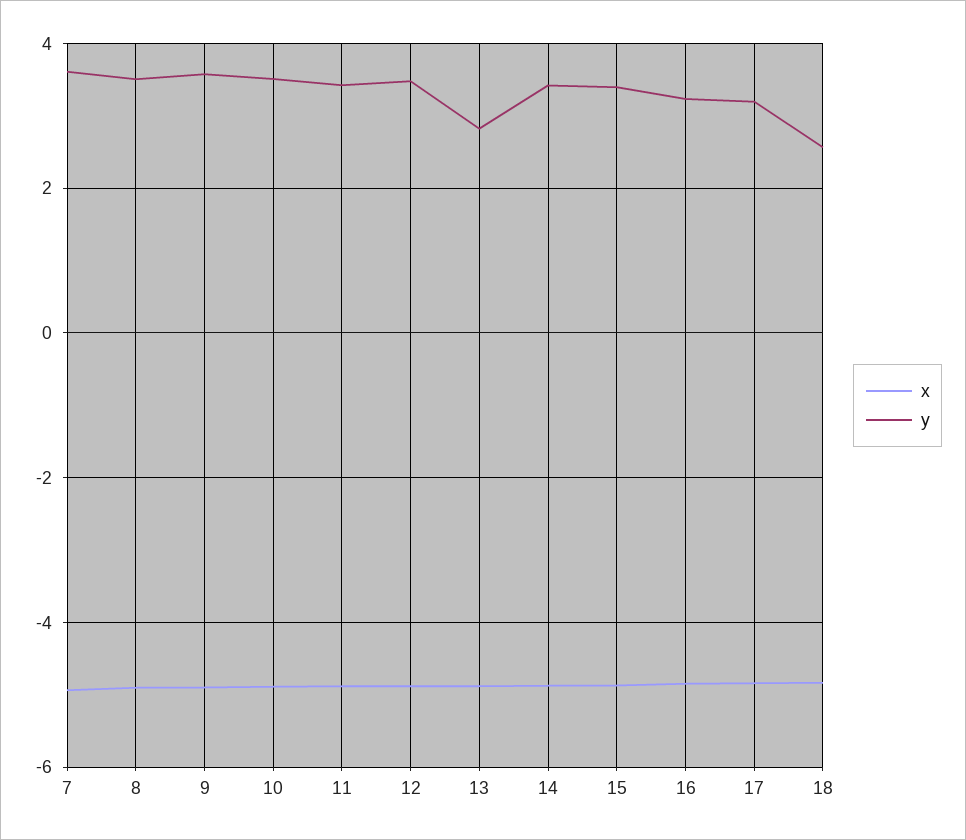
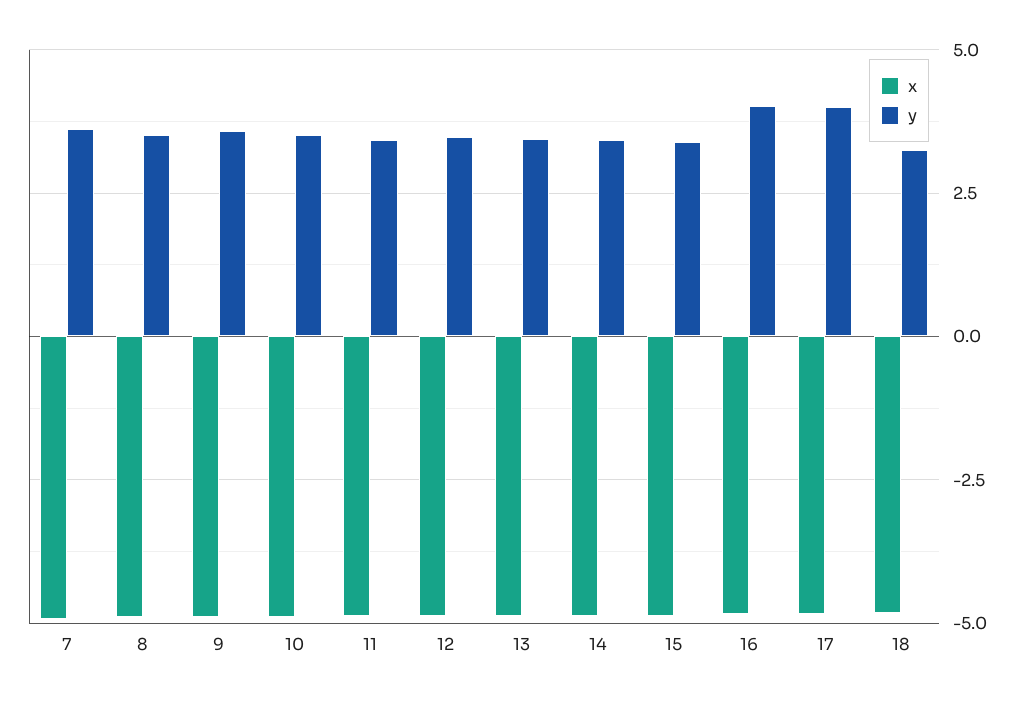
y, 13: 2.8 -> 3.5
y, 16: 3.2 -> 4
y, 17: 3.2 -> 4
y, 18: 2.6 -> 3.25

